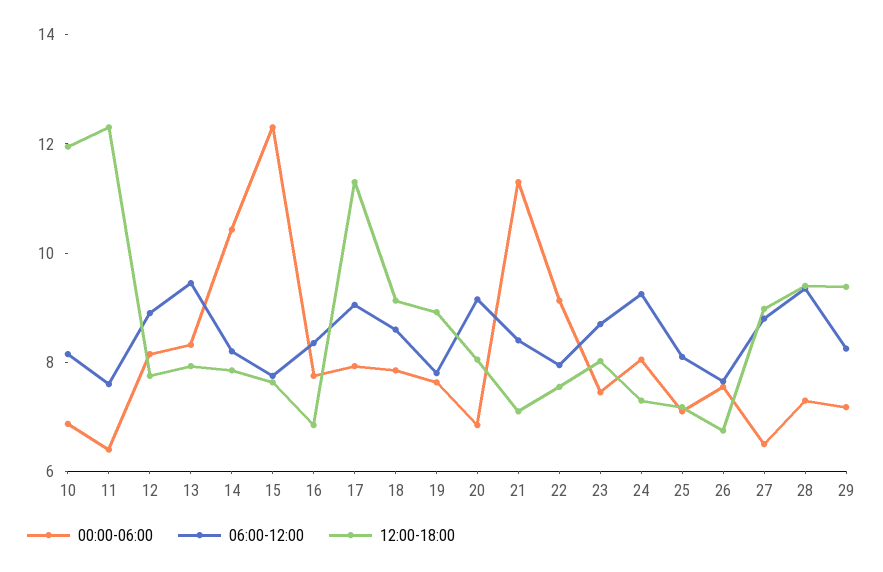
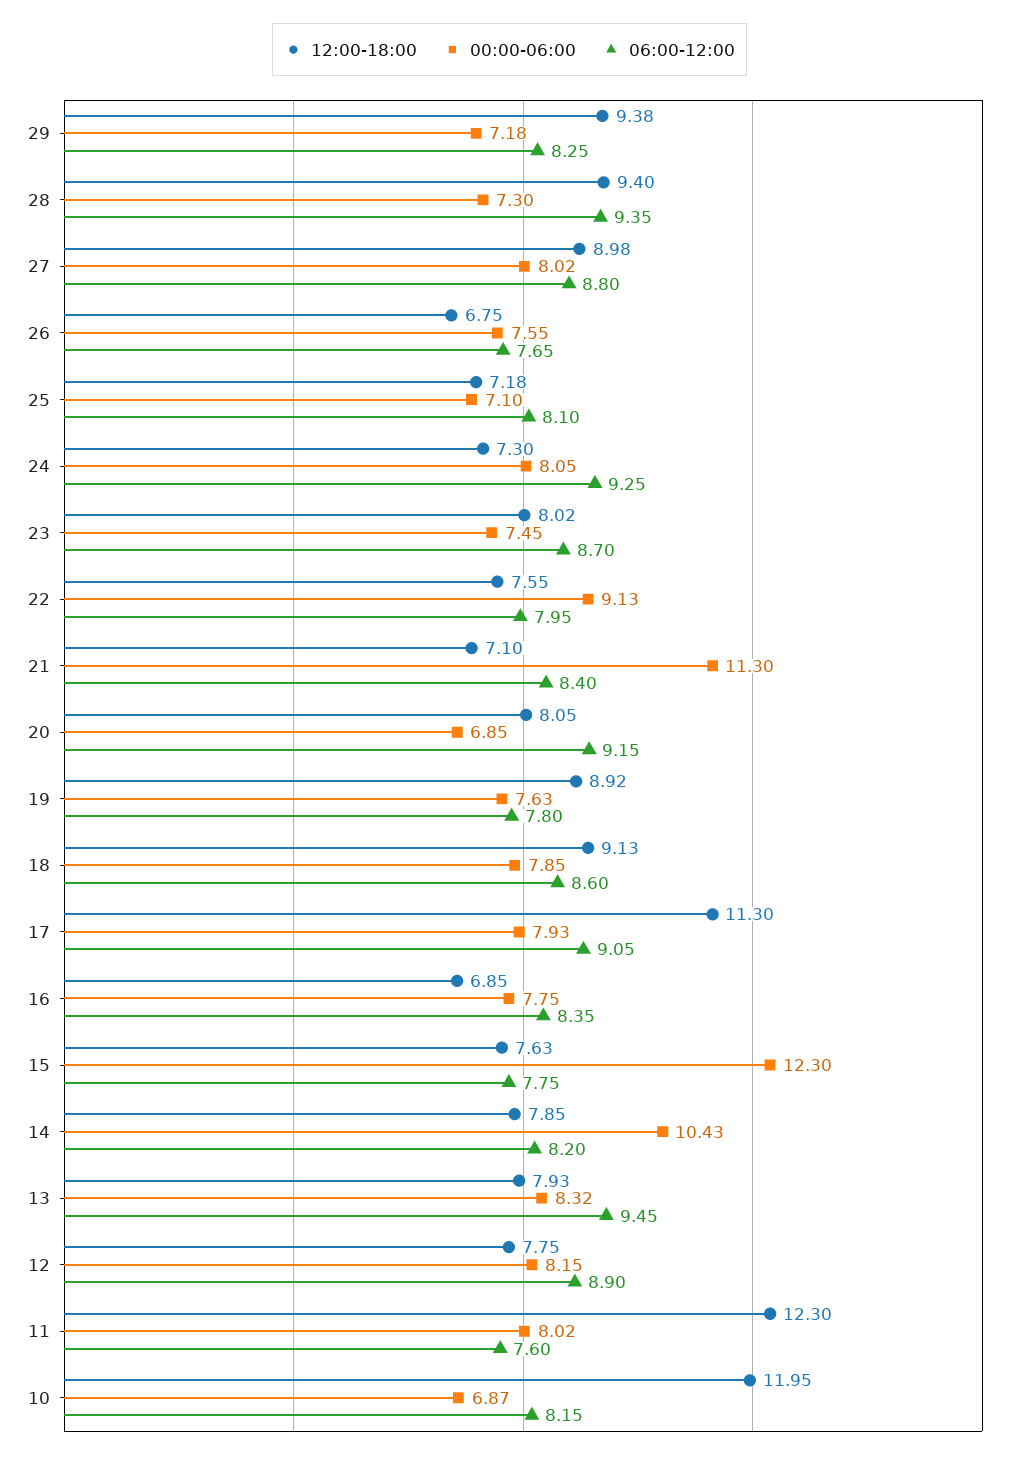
00:00-06:00, 11: 6.5 -> 8.02
00:00-06:00, 27: 6.5 -> 8.02

